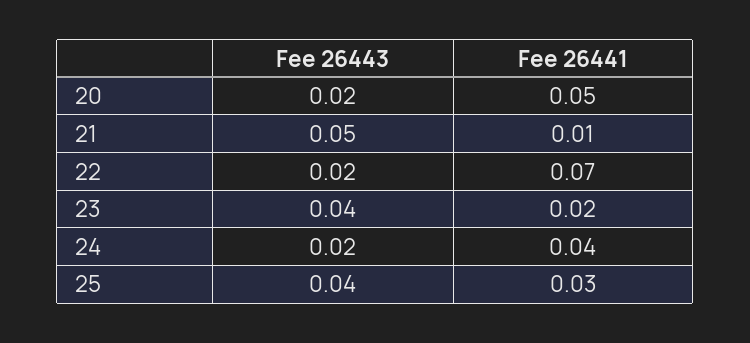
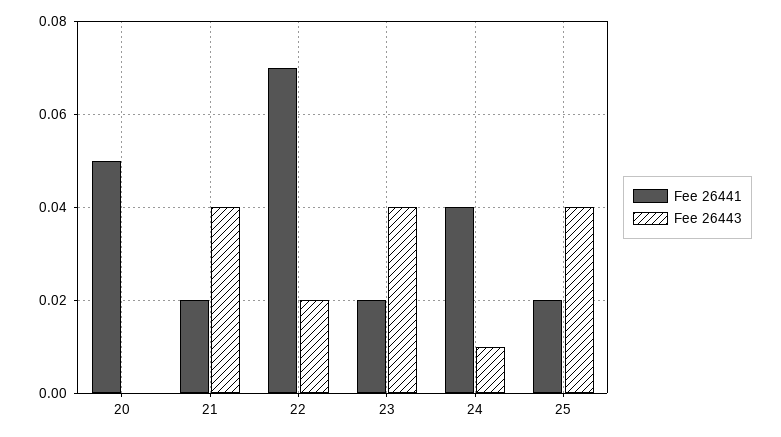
Fee 26443, 20: 0.02 -> 0
Fee 26443, 21: 0.05 -> 0.04
Fee 26441, 21: 0.01 -> 0.02
Fee 26443, 24: 0.02 -> 0.01
Fee 26441, 25: 0.03 -> 0.02

